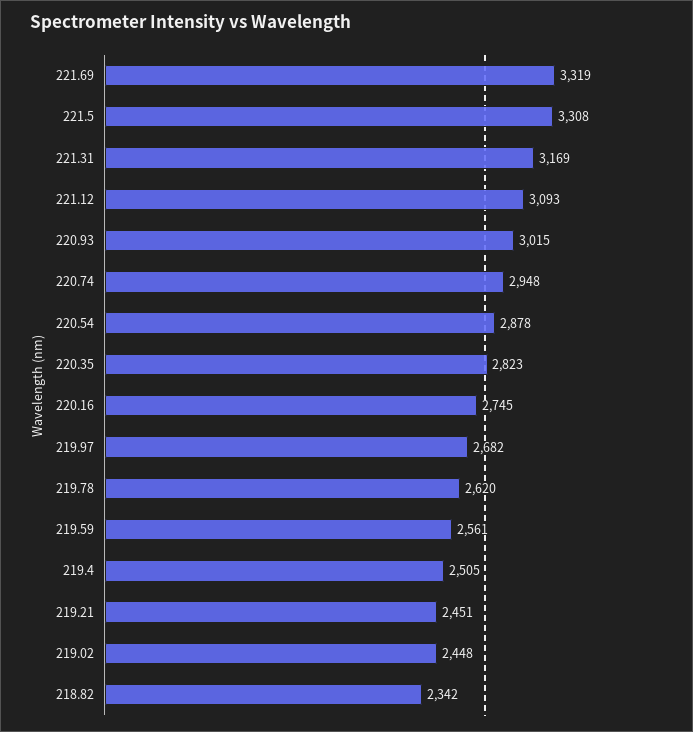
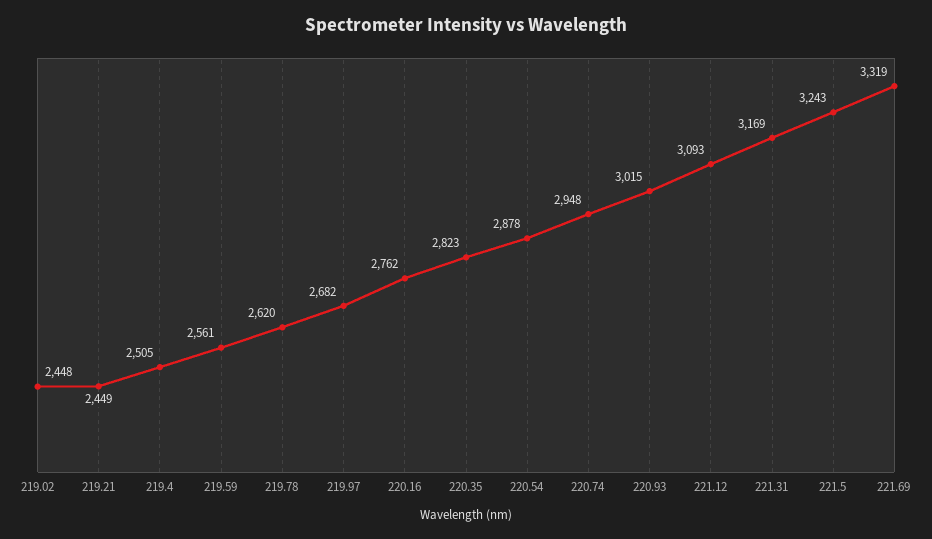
221.5: 3308 -> 3243
220.16: 2745 -> 2762
219.21: 2451 -> 2449
218.82: 2342 -> none

